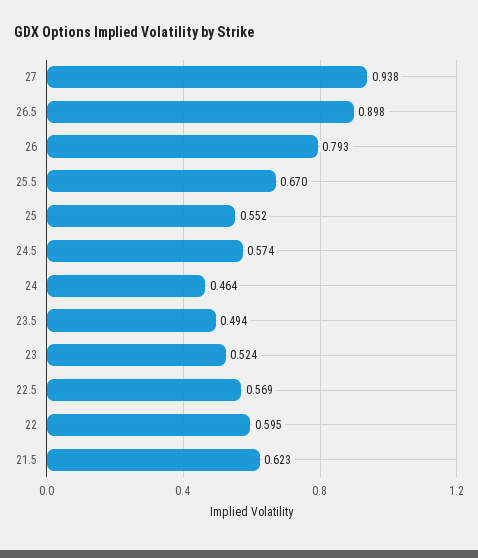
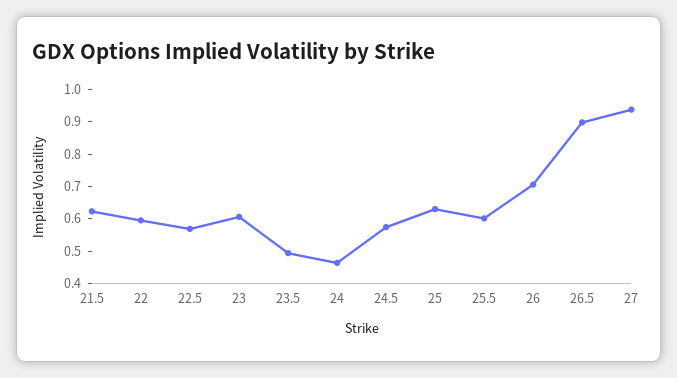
26: 0.793 -> 0.7
25.5: 0.67 -> 0.6
25: 0.552 -> 0.625
23: 0.524 -> 0.6

